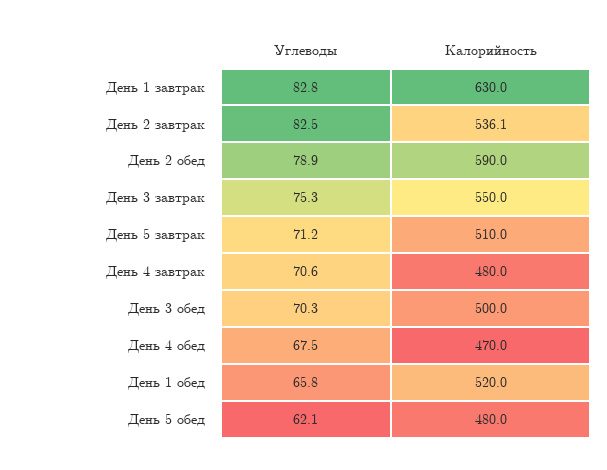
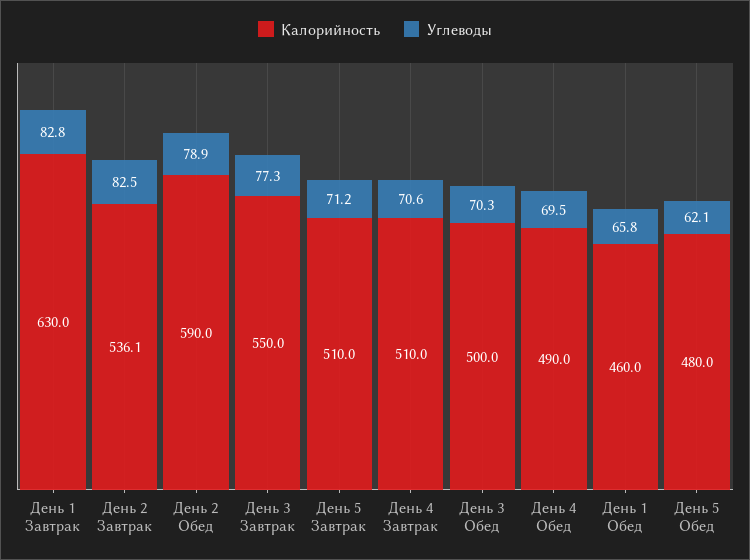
Углеводы, День 3 завтрак: 75.3 -> 77.3
Калорийность, День 4 завтрак: 480 -> 510
Углеводы, День 4 обед: 67.5 -> 69.5
Калорийность, День 4 обед: 470 -> 490
Калорийность, День 1 обед: 520 -> 460

